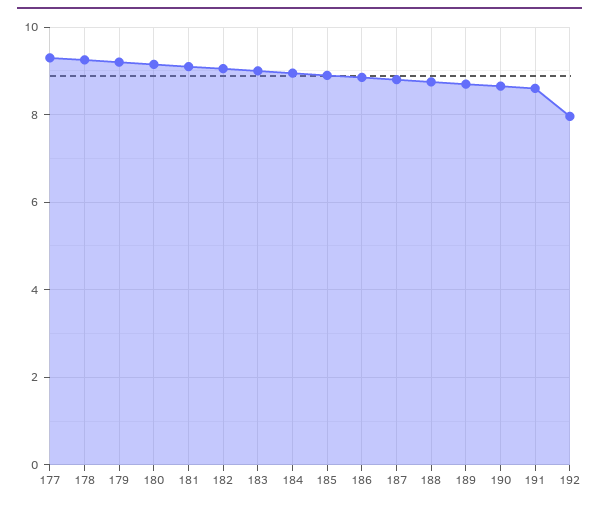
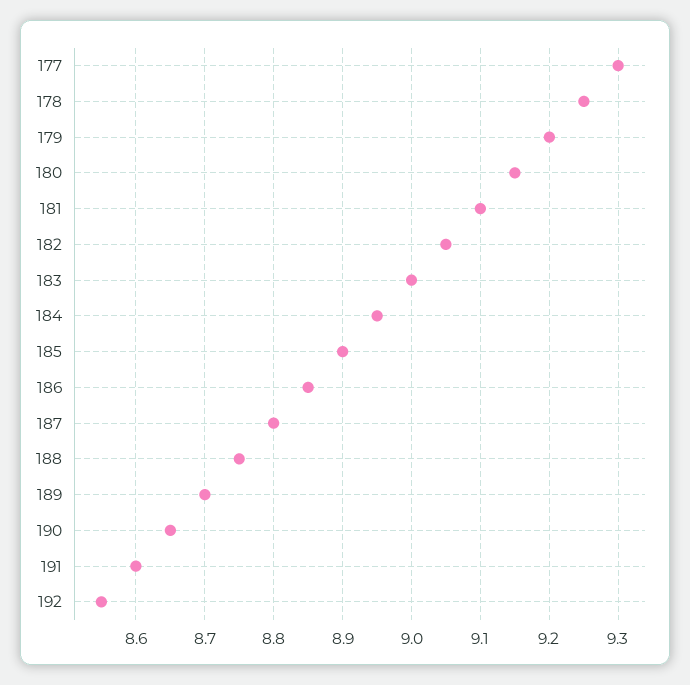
192: 8 -> 8.55

